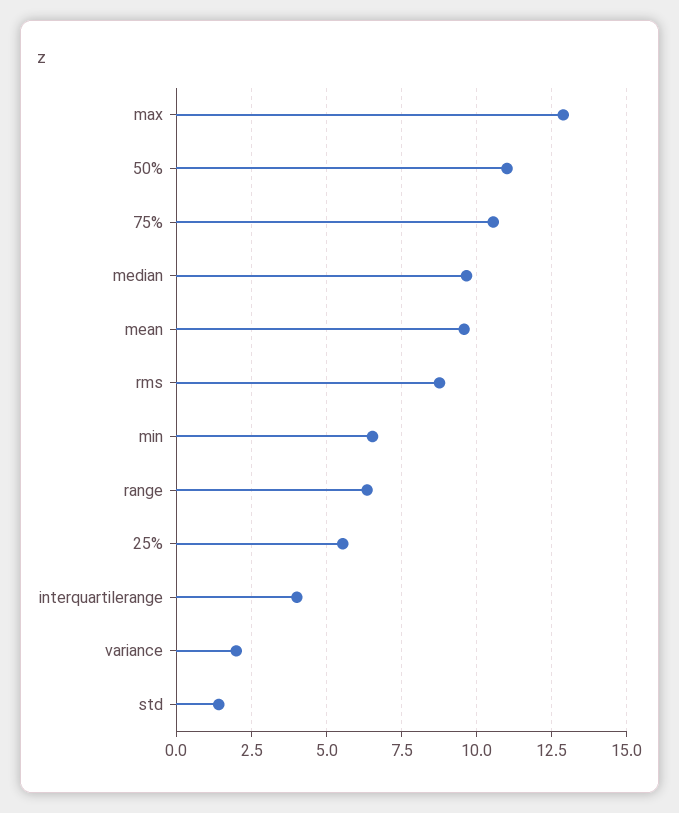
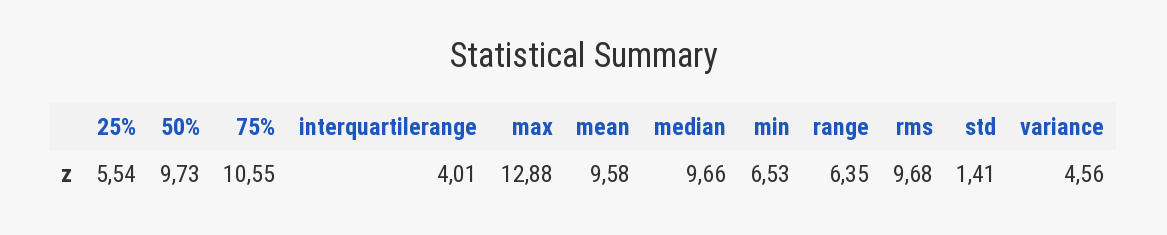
50%: 11 -> 9.73
rms: 8.75 -> 9.68
variance: 2 -> 4.56

